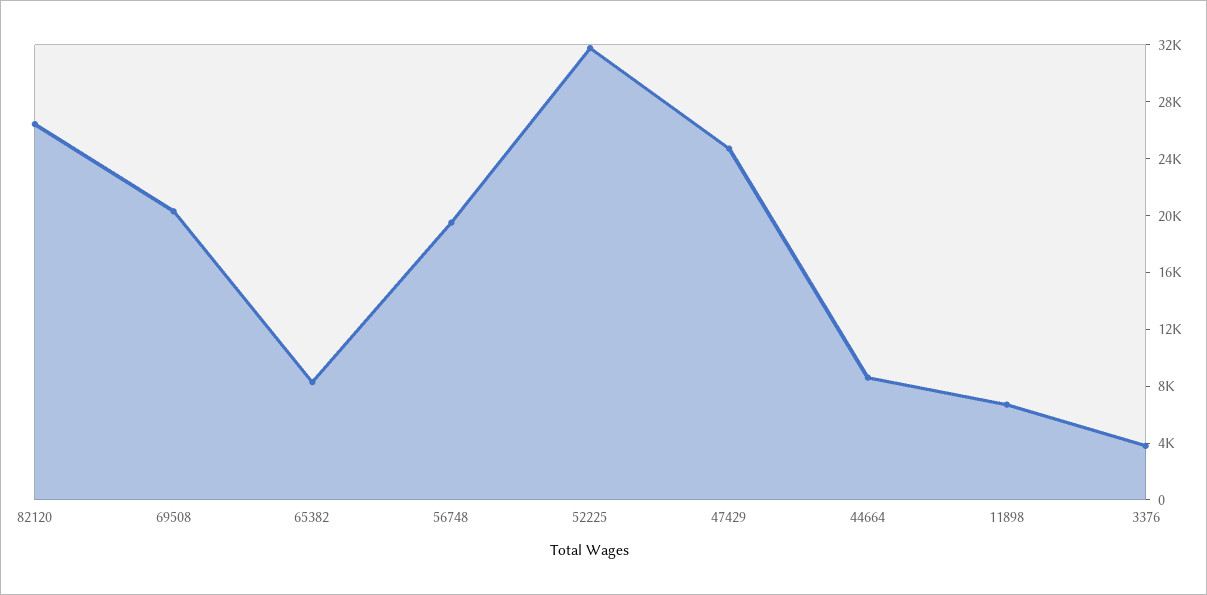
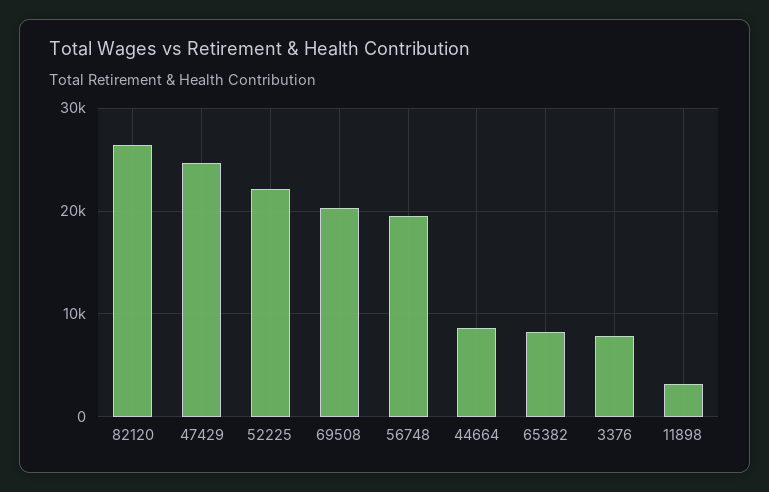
52225: 32000 -> 22000
11898: 7000 -> 3000
3376: 4000 -> 8000

